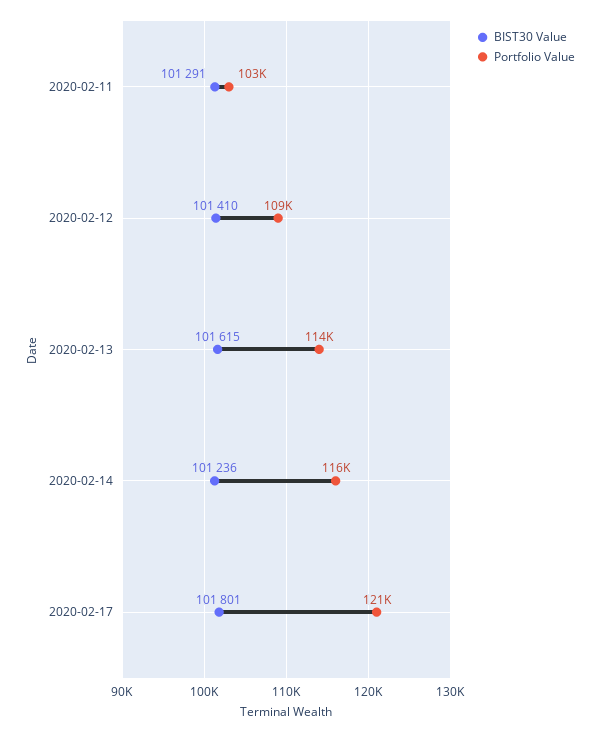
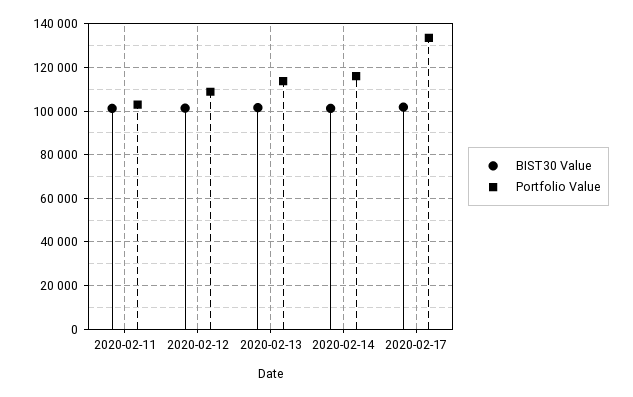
Portfolio Value, 2020-02-17: 121000 -> 135000

